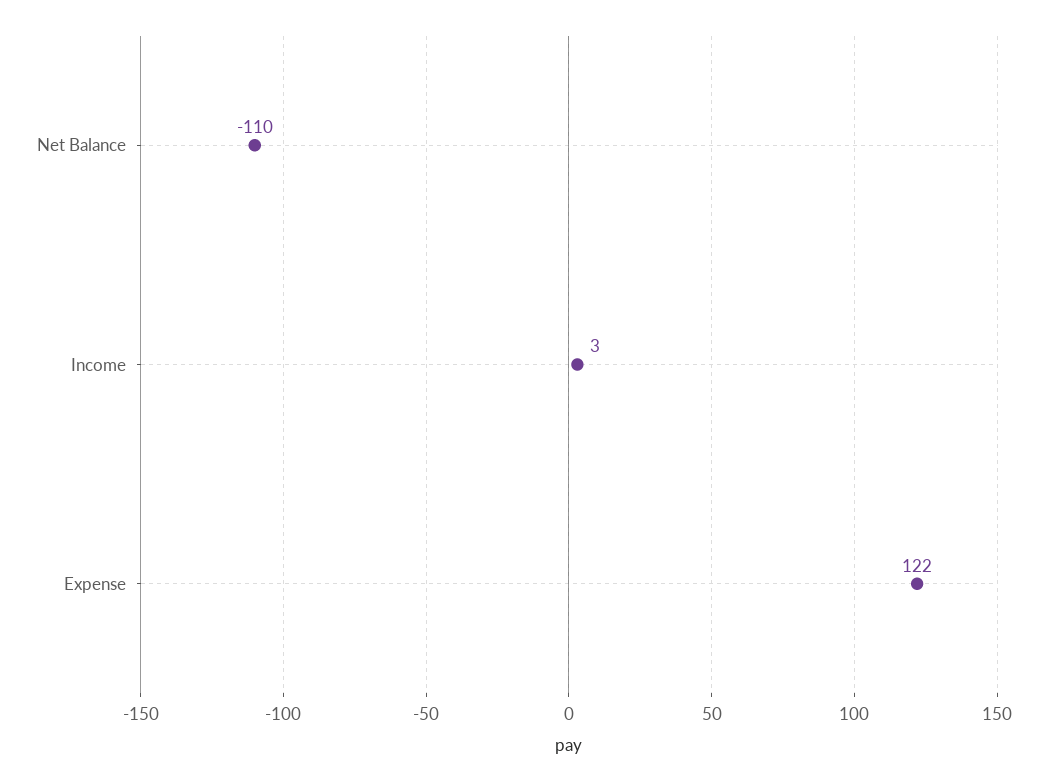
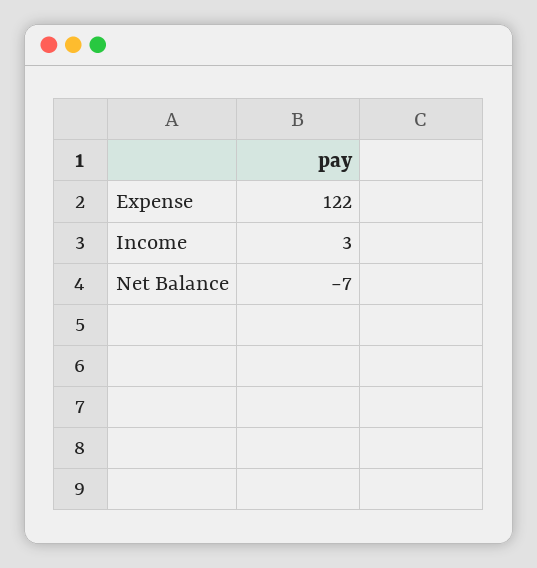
Net Balance: -110 -> -7

